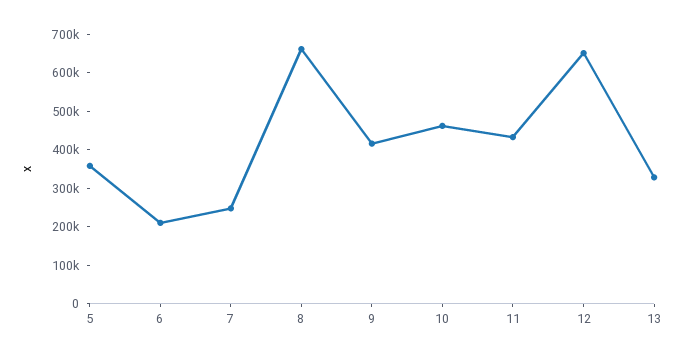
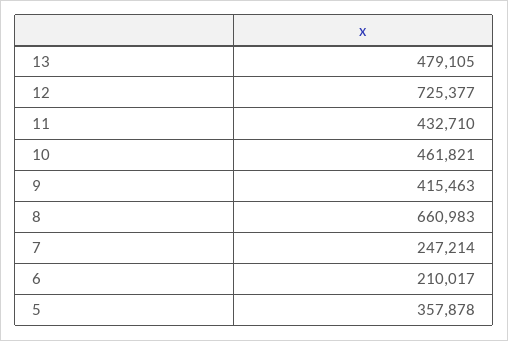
12: 650000 -> 725377
13: 325000 -> 479105

